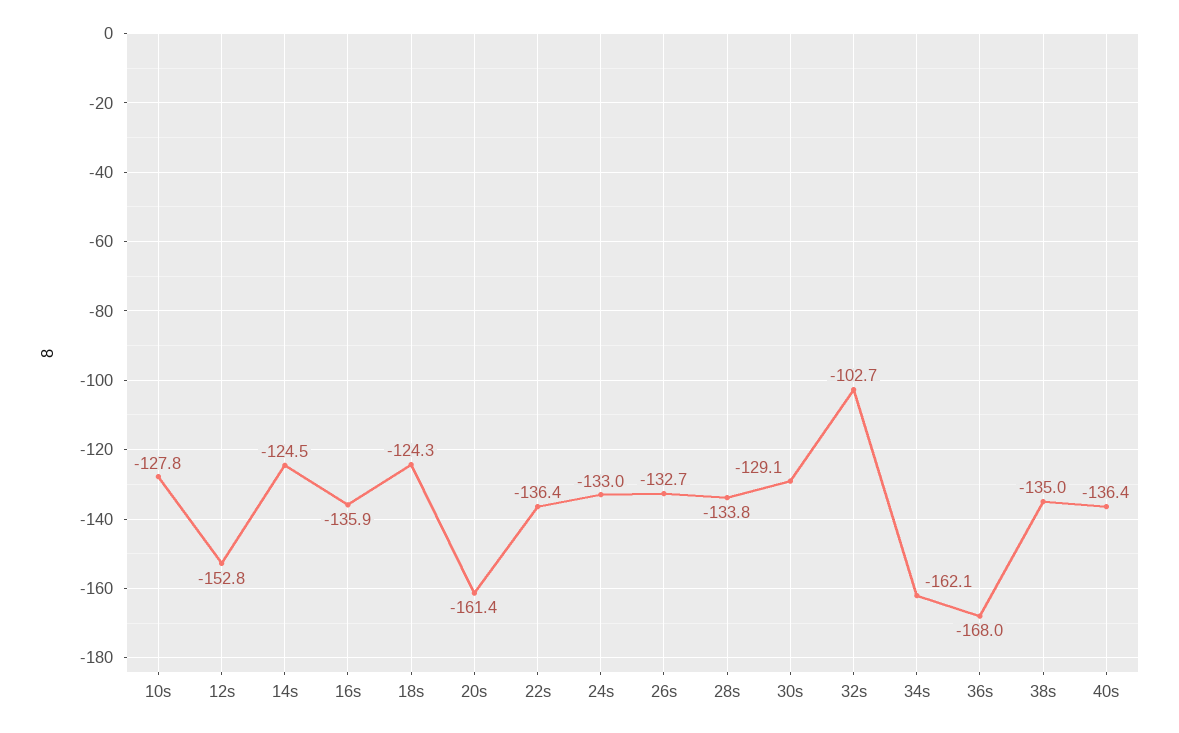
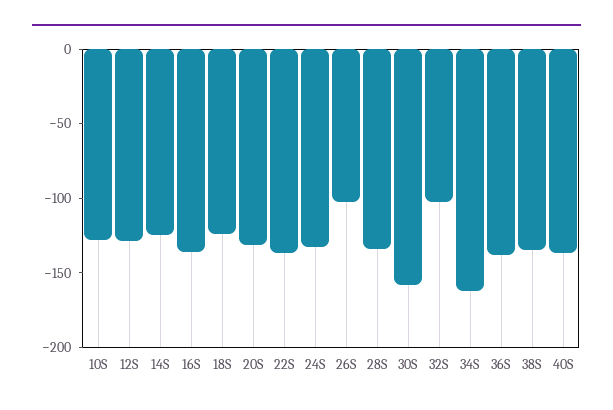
12s: -152.8 -> -130
20s: -161.4 -> -130
26s: -132.7 -> -100
30s: -129.1 -> -160
36s: -168 -> -140

